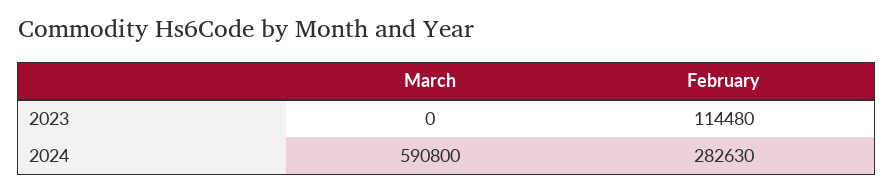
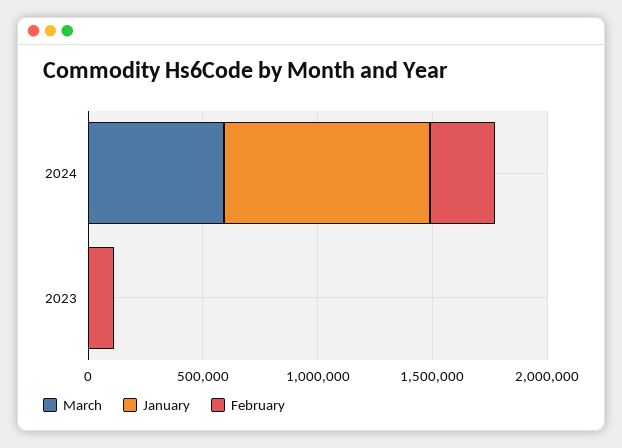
January, 2024: none -> 900000
January, 2023: none -> 0

